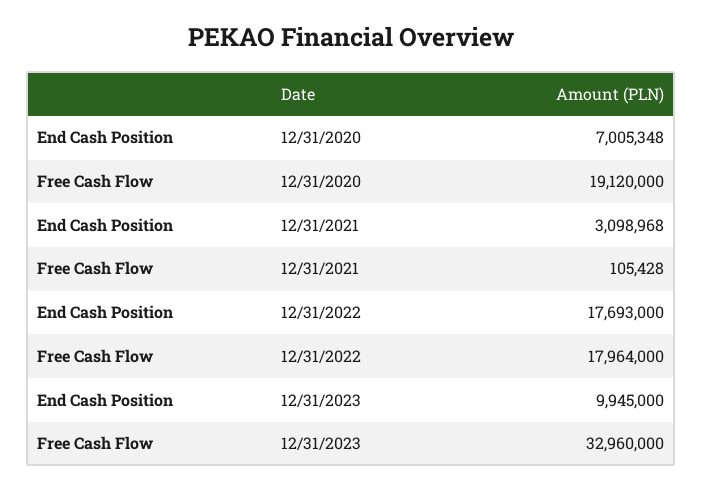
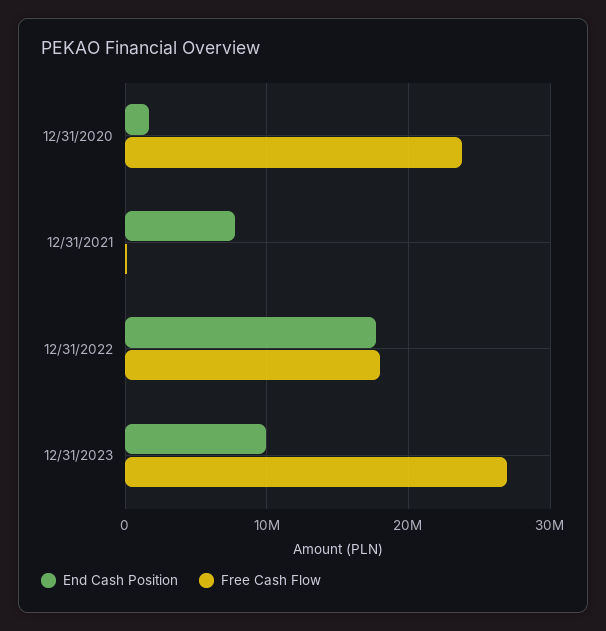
End Cash Position, 12/31/2020: 7005348 -> 2000000
Free Cash Flow, 12/31/2020: 19120000 -> 24000000
End Cash Position, 12/31/2021: 3098968 -> 8000000
Free Cash Flow, 12/31/2023: 32960000 -> 27000000

